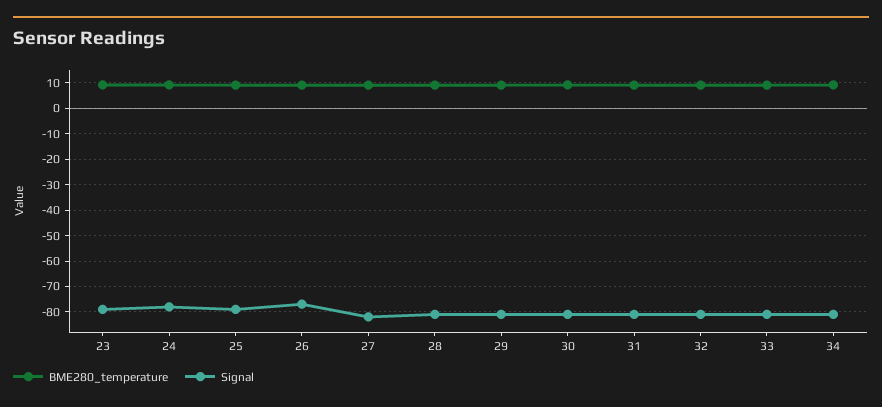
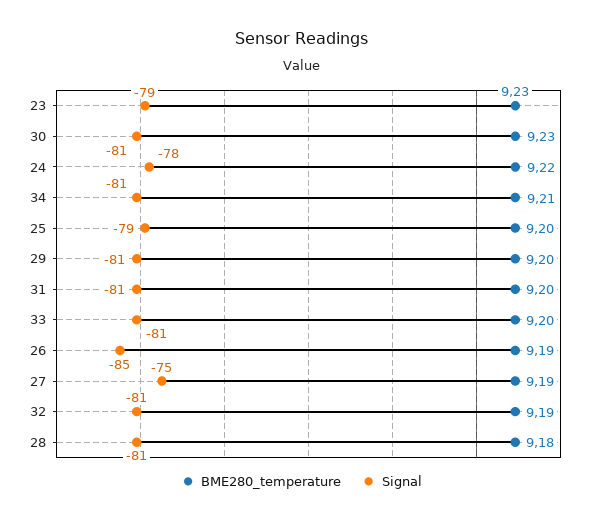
Signal, 26: -77.5 -> -85
Signal, 27: -82.5 -> -75

